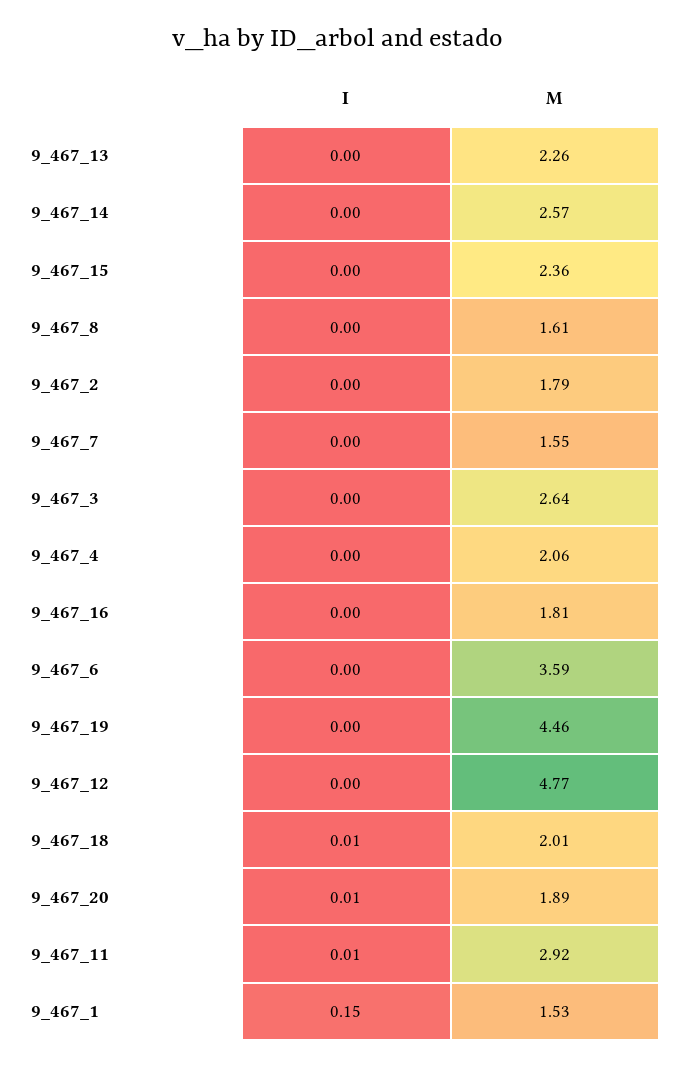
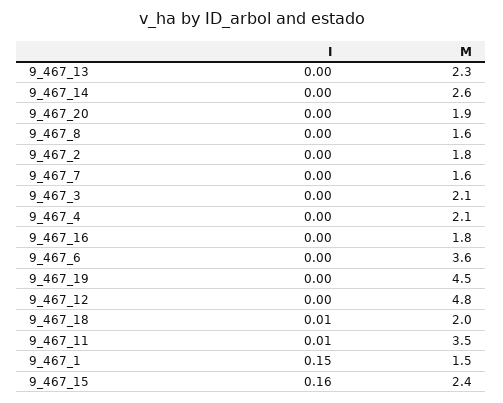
I, 9_467_15: 0 -> 0.16
M, 9_467_3: 2.64 -> 2.1
I, 9_467_20: 0.01 -> 0
M, 9_467_11: 2.92 -> 3.5

